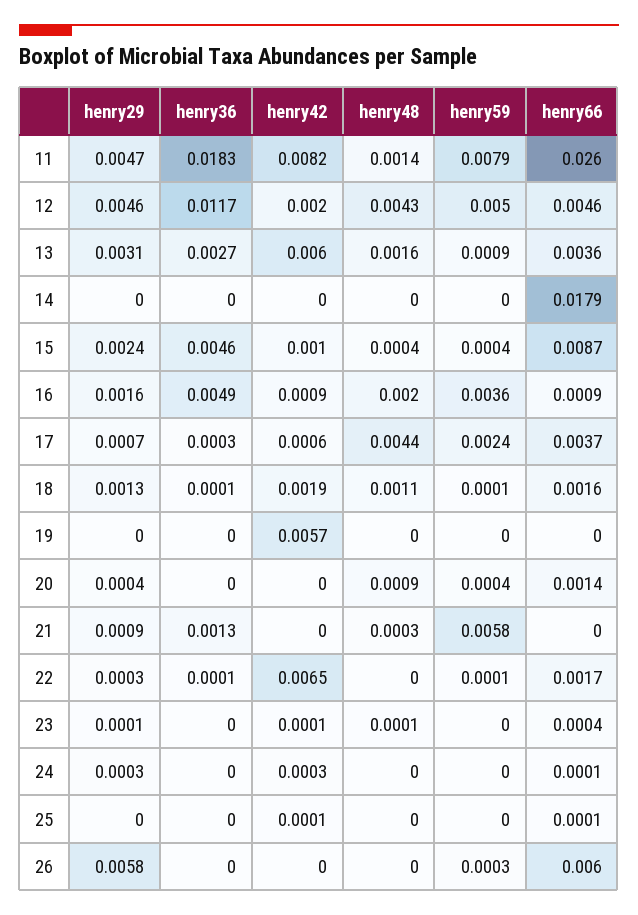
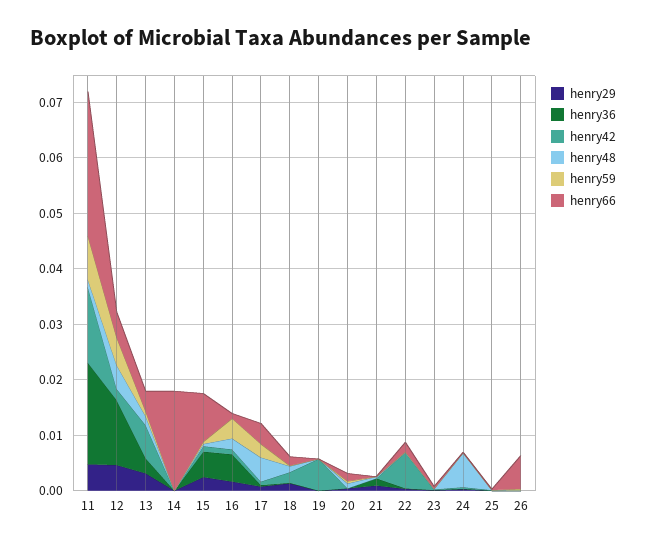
henry42, 11: 0.0082 -> 0.014
henry59, 21: 0.0058 -> 0
henry48, 24: 0 -> 0.006
henry29, 26: 0.0058 -> 0

